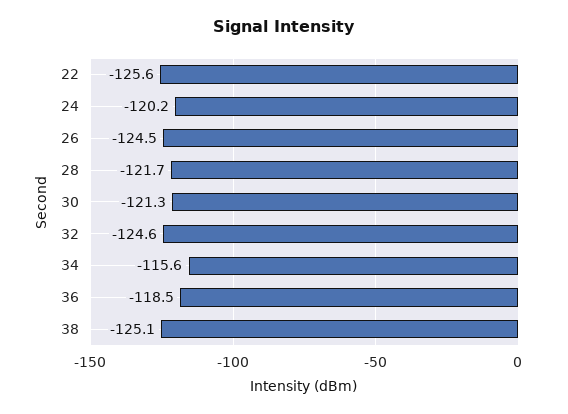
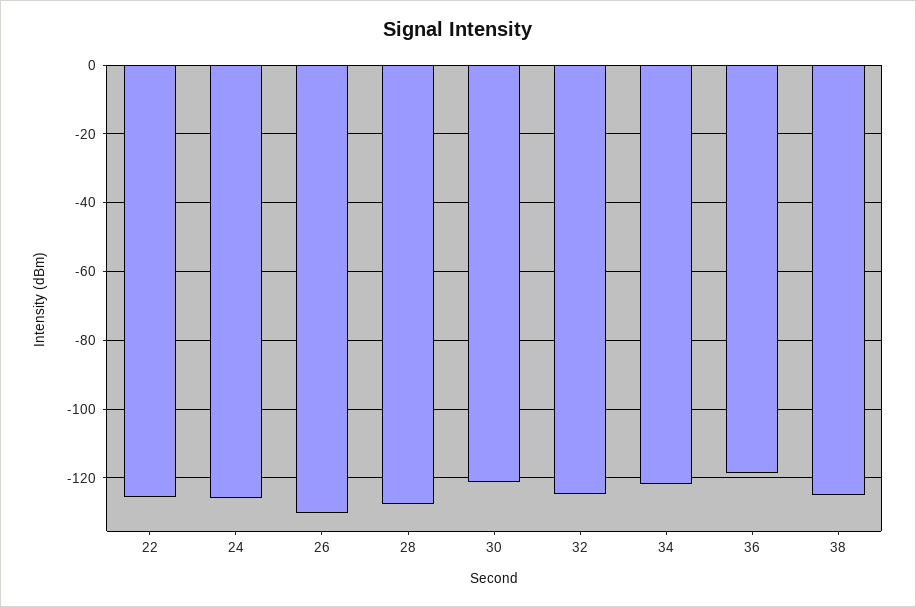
24: -120.2 -> -126
26: -124.5 -> -130
28: -121.7 -> -128
34: -115.6 -> -122

